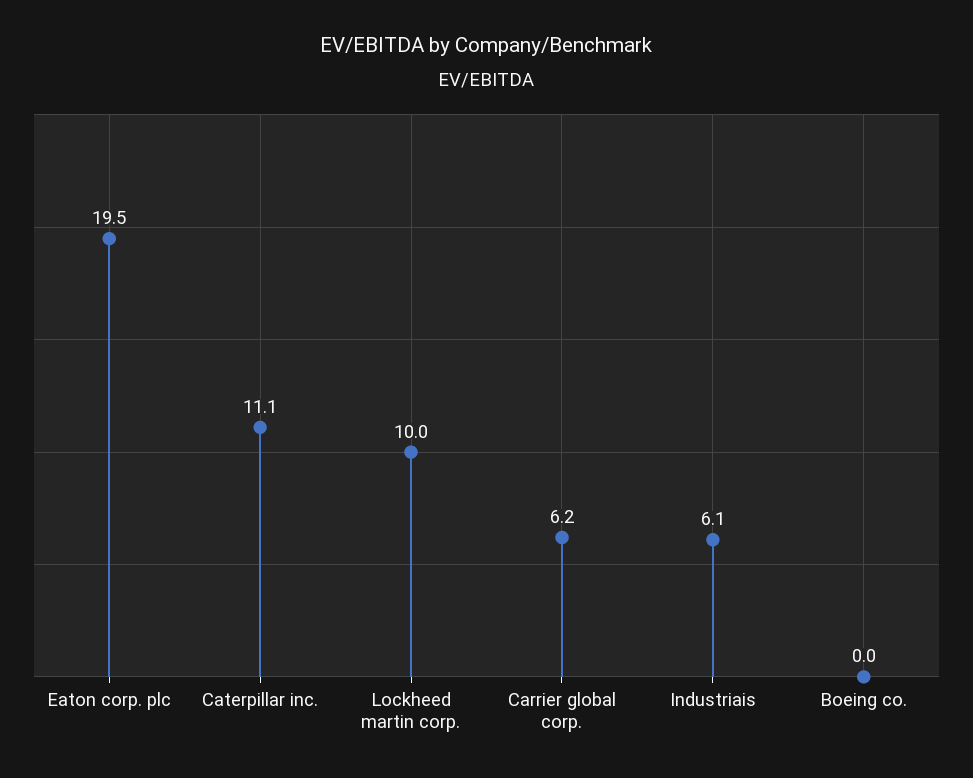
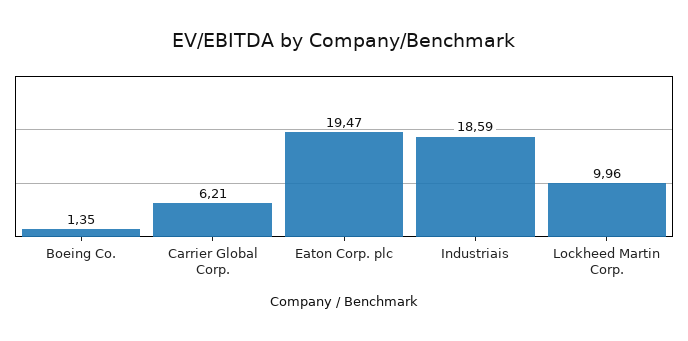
Caterpillar inc.: 11.1 -> none
Industriais: 6.1 -> 18.59
Boeing co.: 0 -> 1.35

